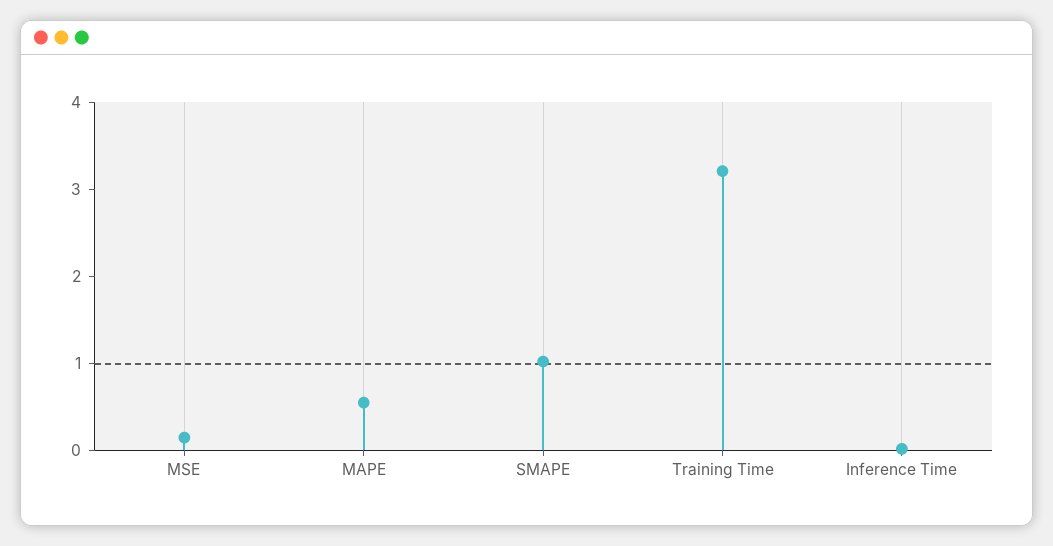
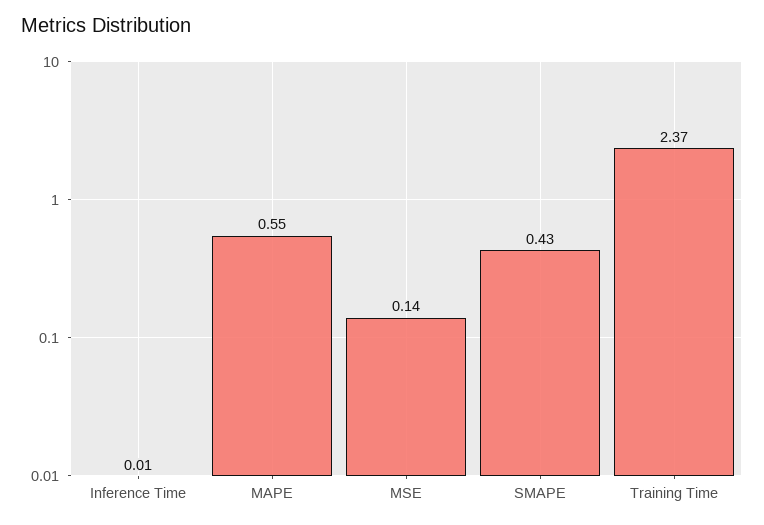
SMAPE: 1 -> 0.43
Training Time: 3.2 -> 2.37

